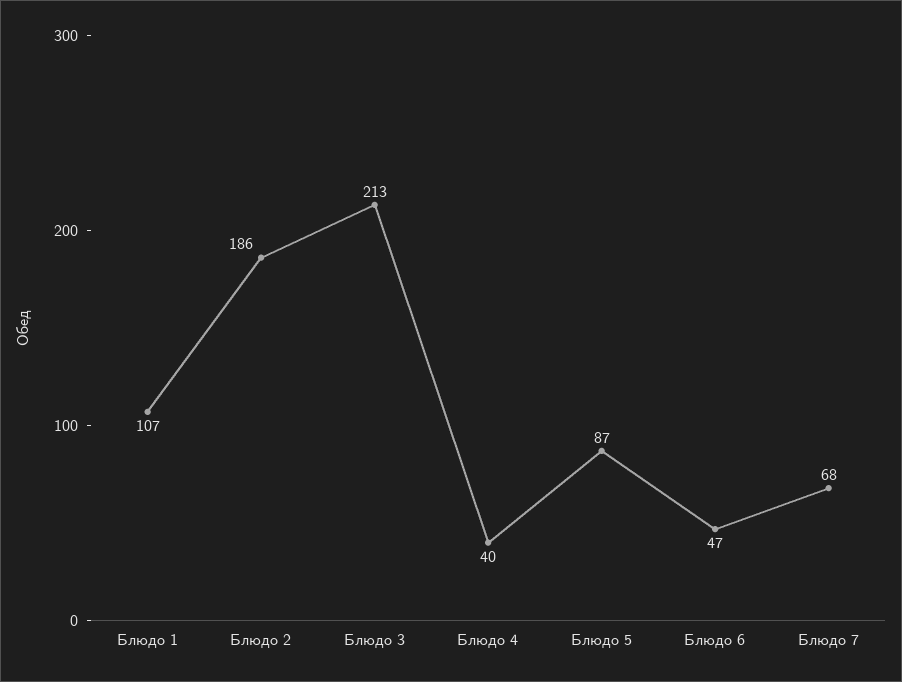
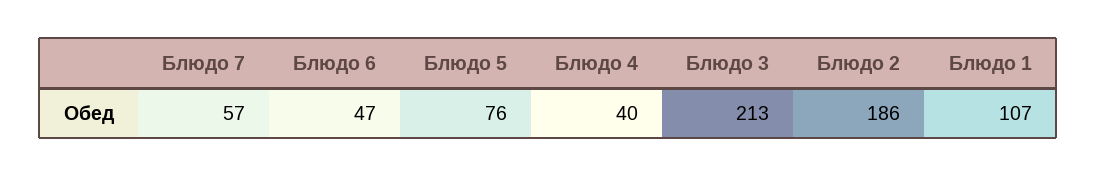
Блюдо 5: 87 -> 76
Блюдо 7: 68 -> 57

